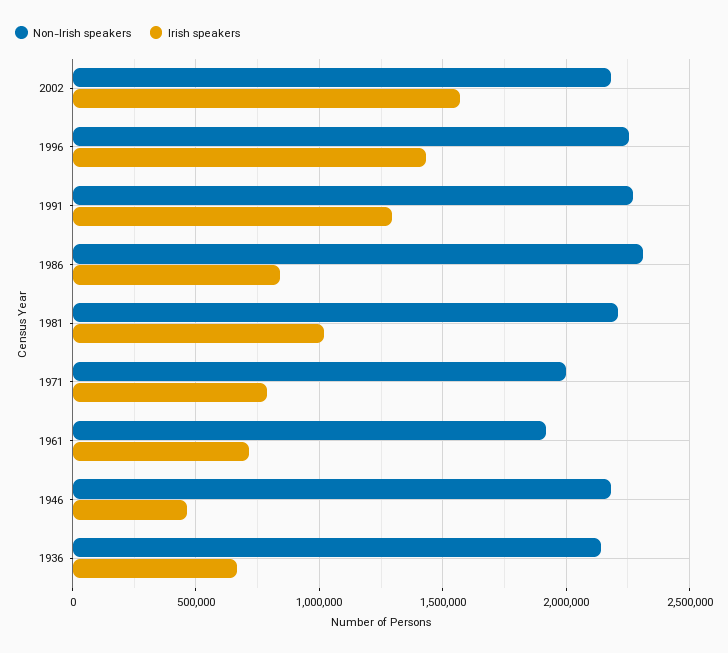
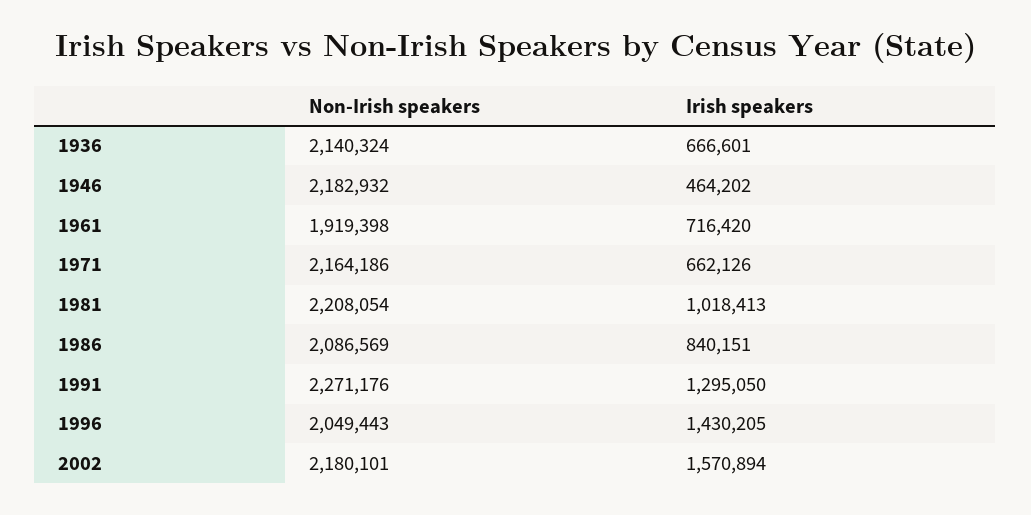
Non-Irish speakers, 1996: 2250000 -> 2049443
Non-Irish speakers, 1986: 2300000 -> 2086569
Non-Irish speakers, 1971: 2000000 -> 2164186
Irish speakers, 1971: 800000 -> 662126

